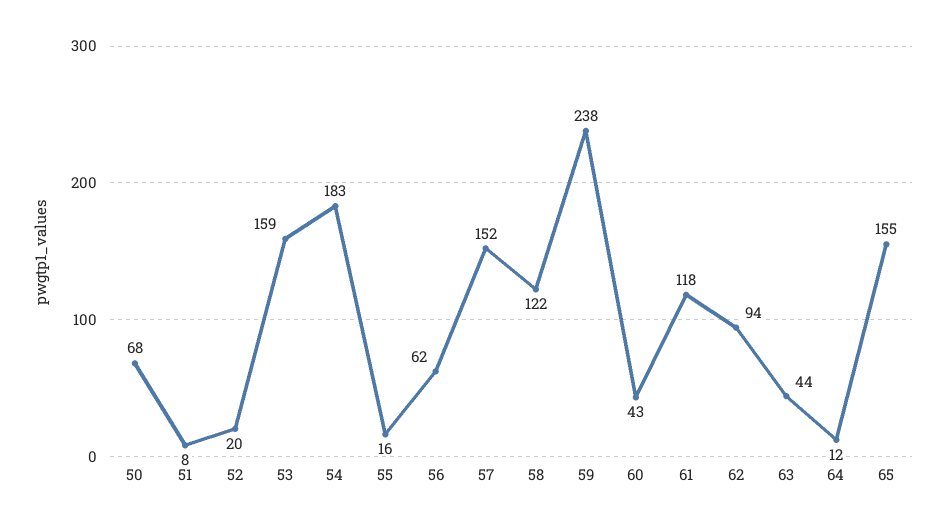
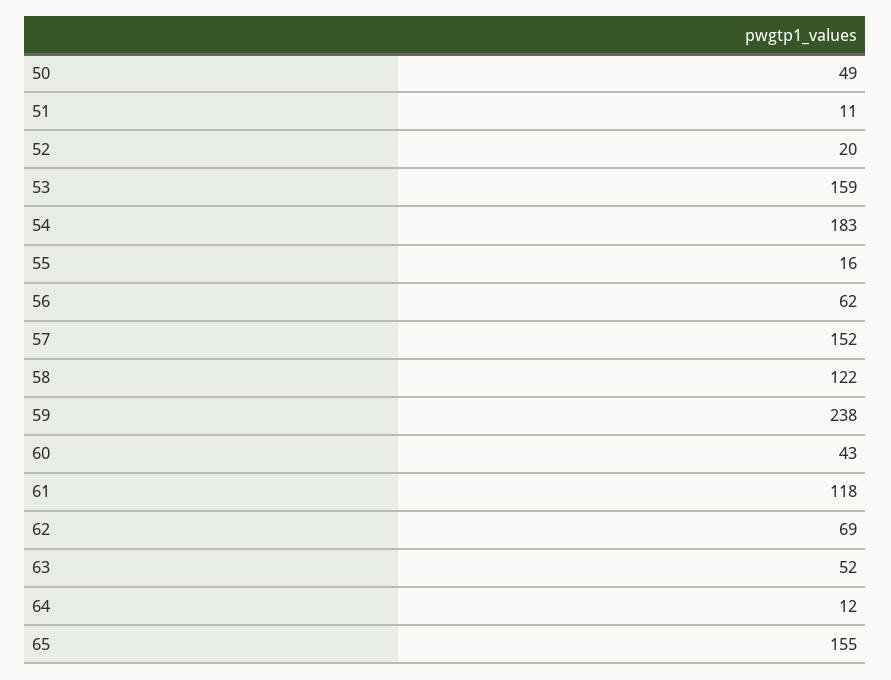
50: 68 -> 49
51: 8 -> 11
62: 94 -> 69
63: 44 -> 52

